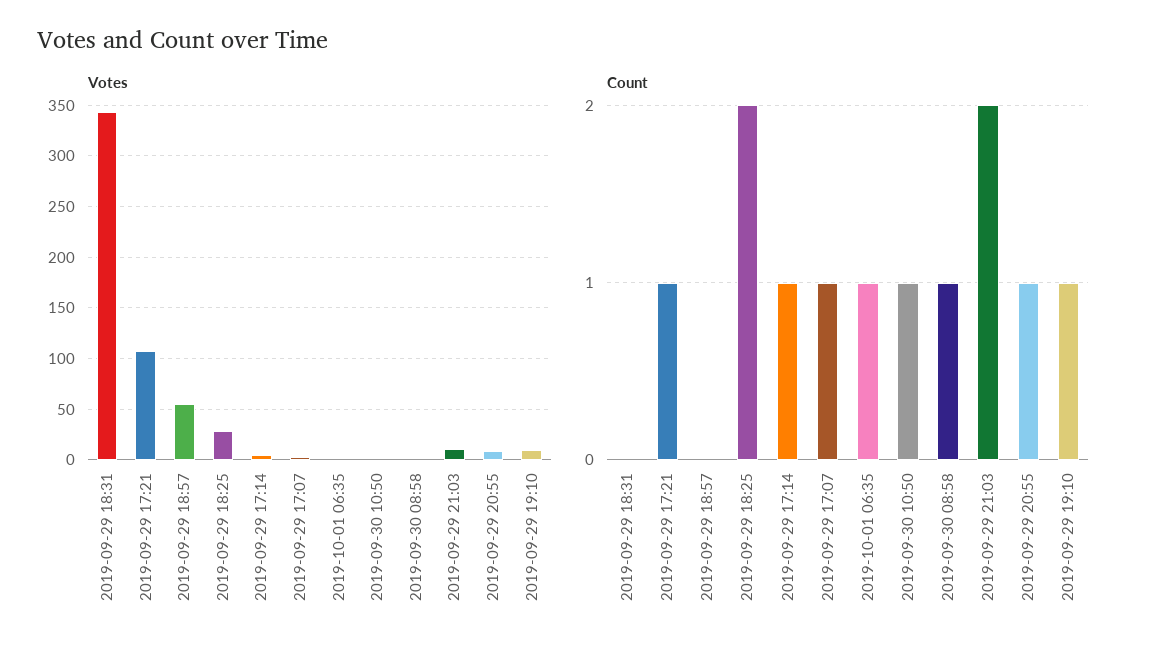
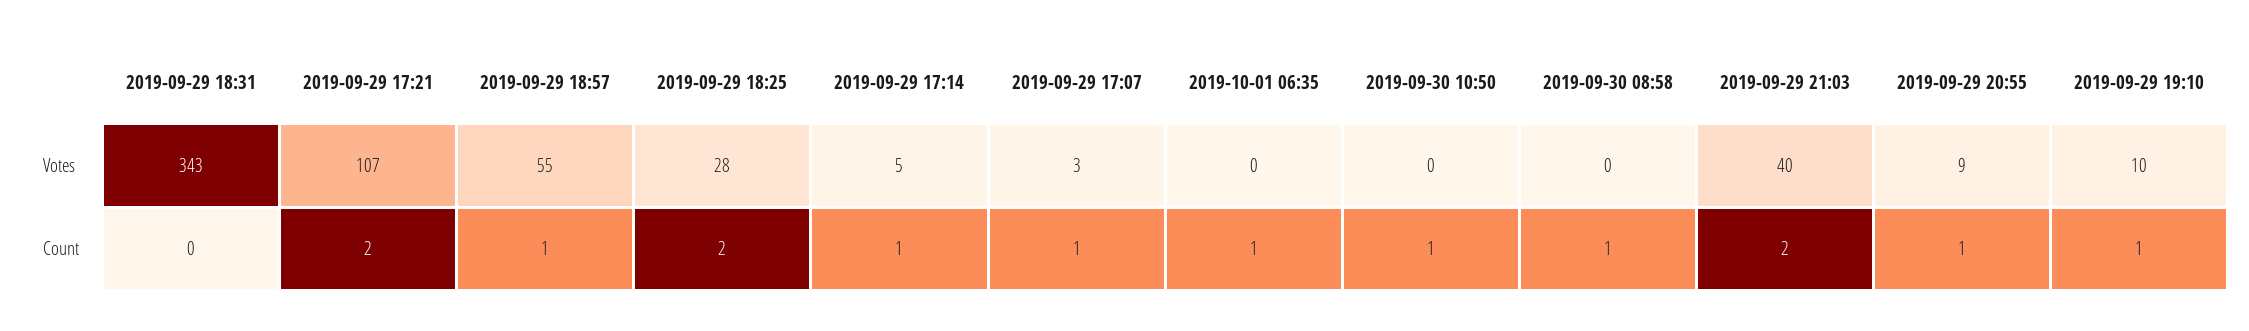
Votes, 2019-09-29 21:03: 10 -> 40
Count, 2019-09-29 17:21: 1 -> 2
Count, 2019-09-29 18:57: 0 -> 1

